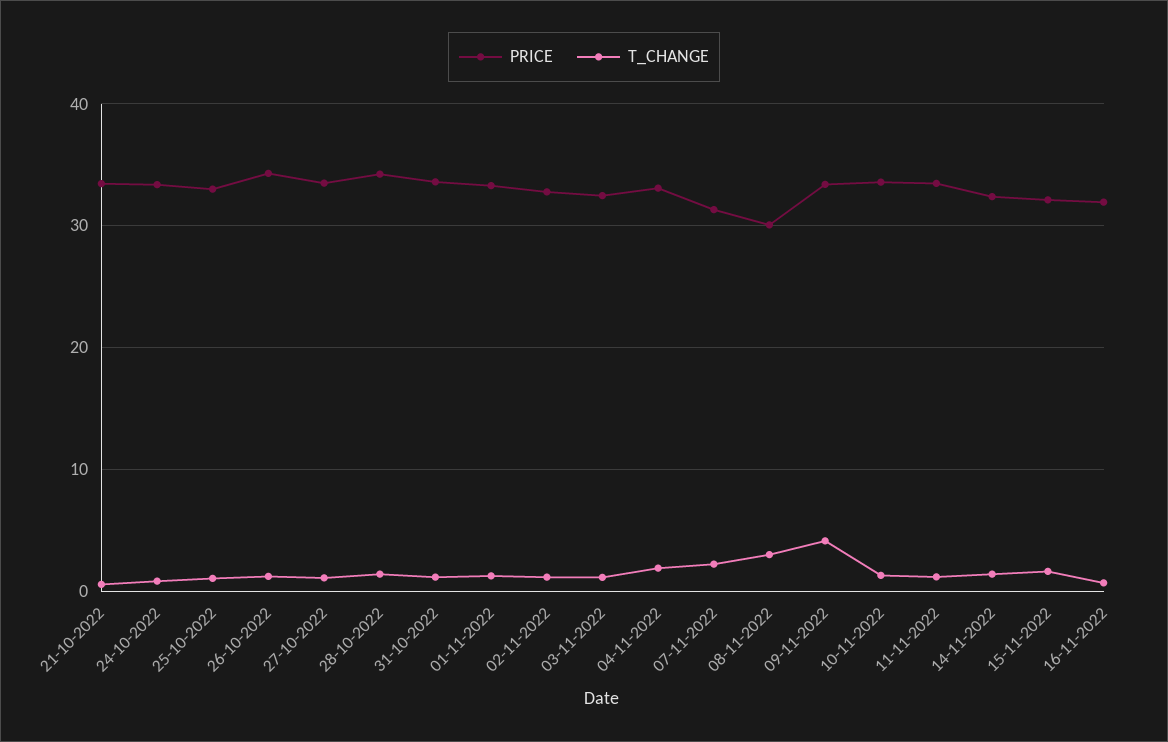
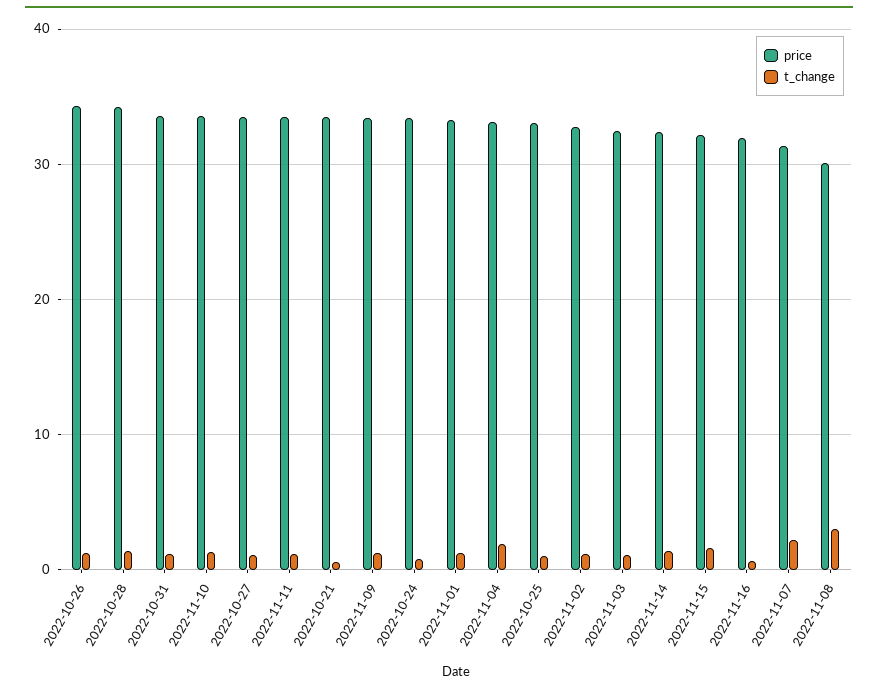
T_CHANGE, 09-11-2022: 4 -> 1

